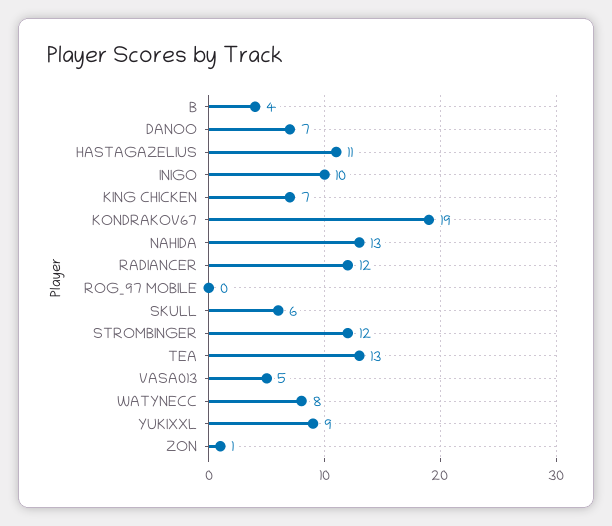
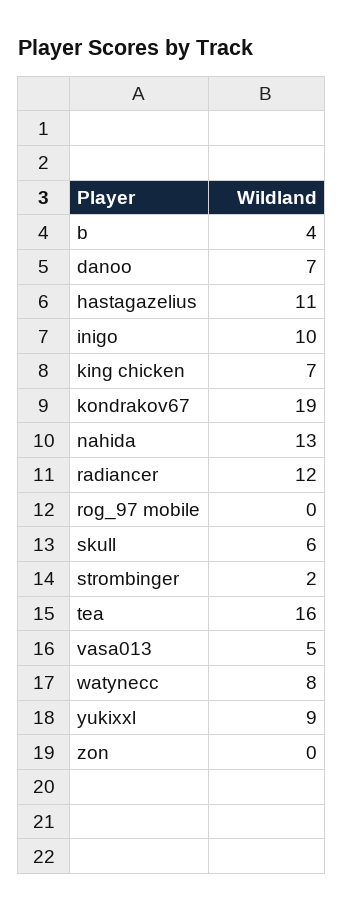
STROMBINGER: 12 -> 2
TEA: 13 -> 16
ZON: 1 -> 0

